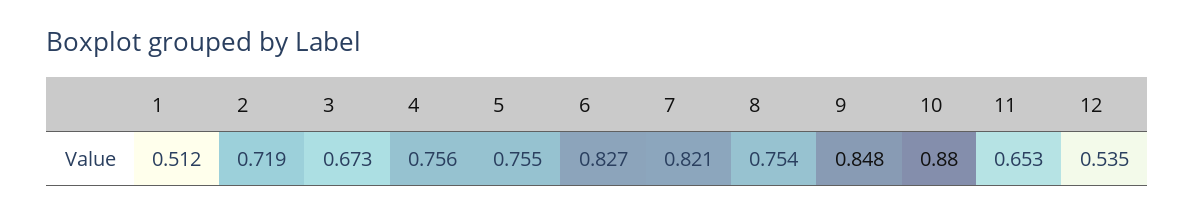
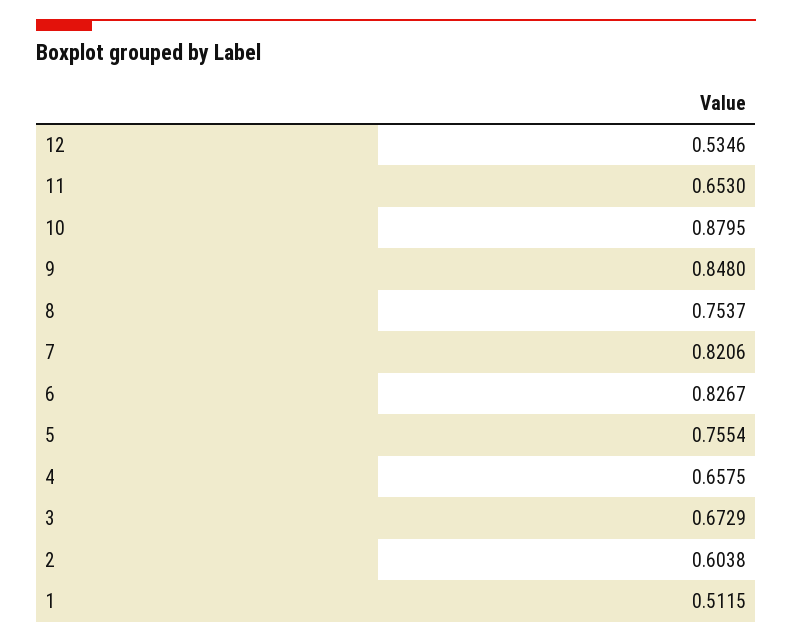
2: 0.719 -> 0.6038
4: 0.756 -> 0.6575

